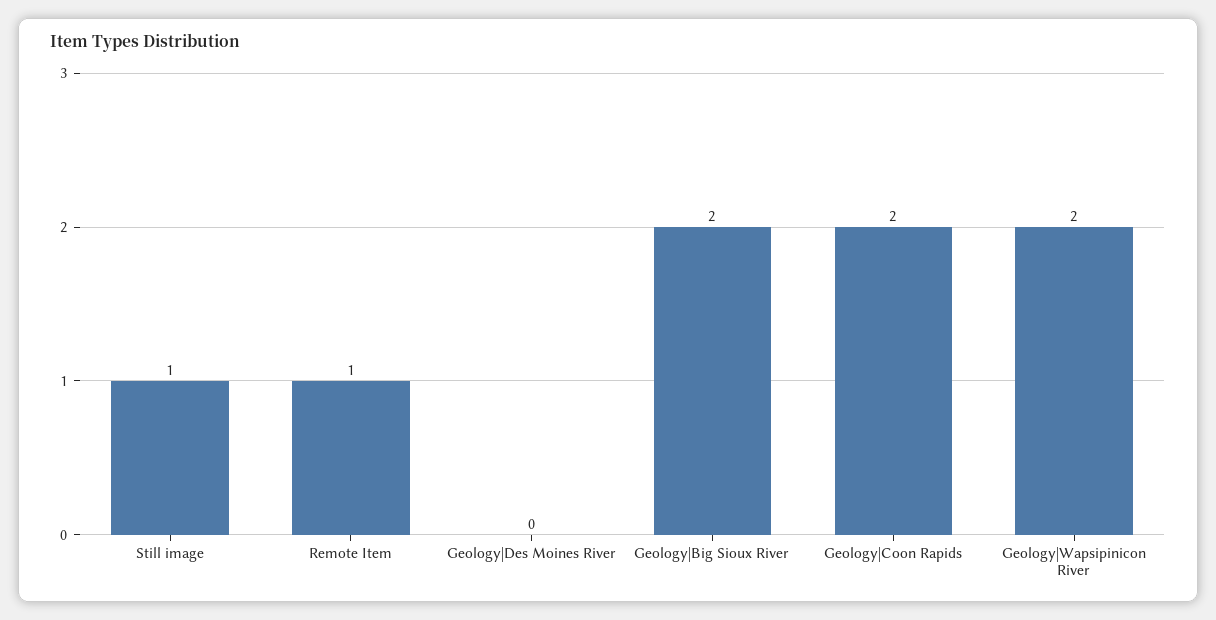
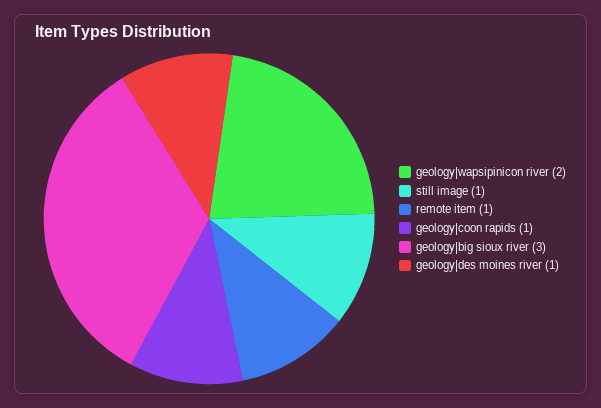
Geology|Des Moines River: 0 -> 1
Geology|Big Sioux River: 2 -> 3
Geology|Coon Rapids: 2 -> 1

